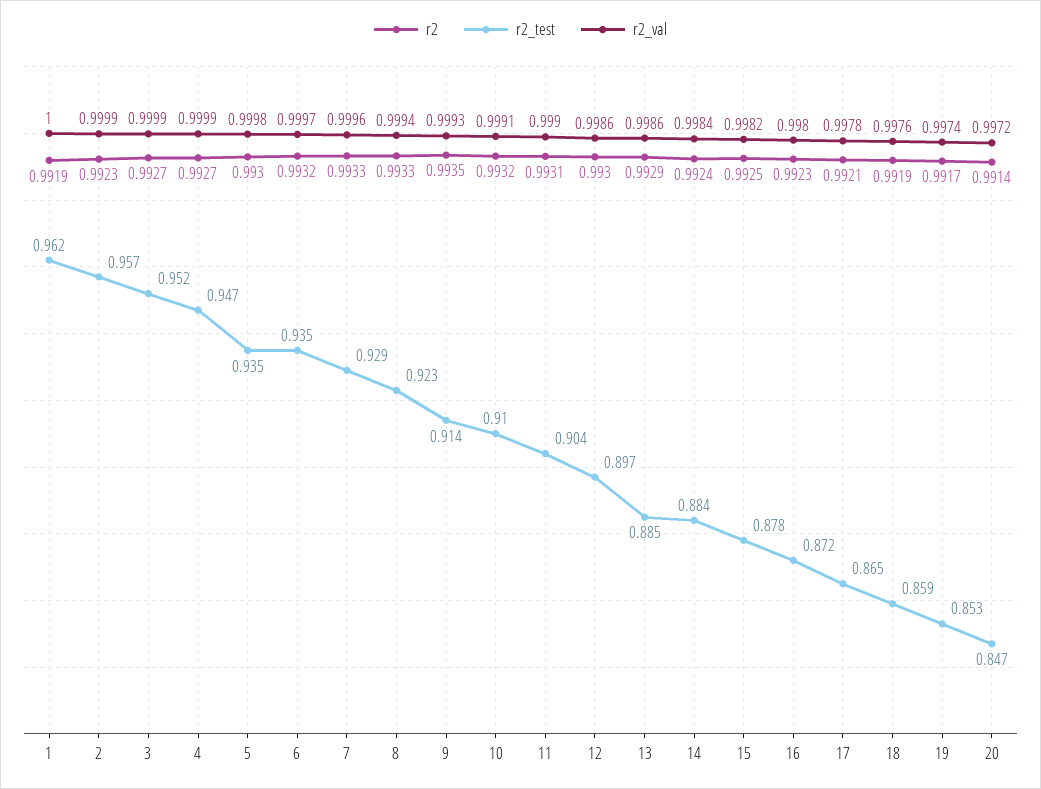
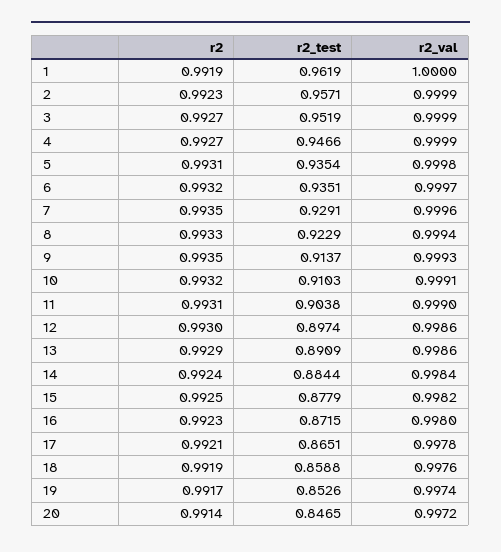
r2, 5: 0.993 -> 0.9931
r2, 7: 0.9933 -> 0.9935
r2_test, 13: 0.885 -> 0.8909

